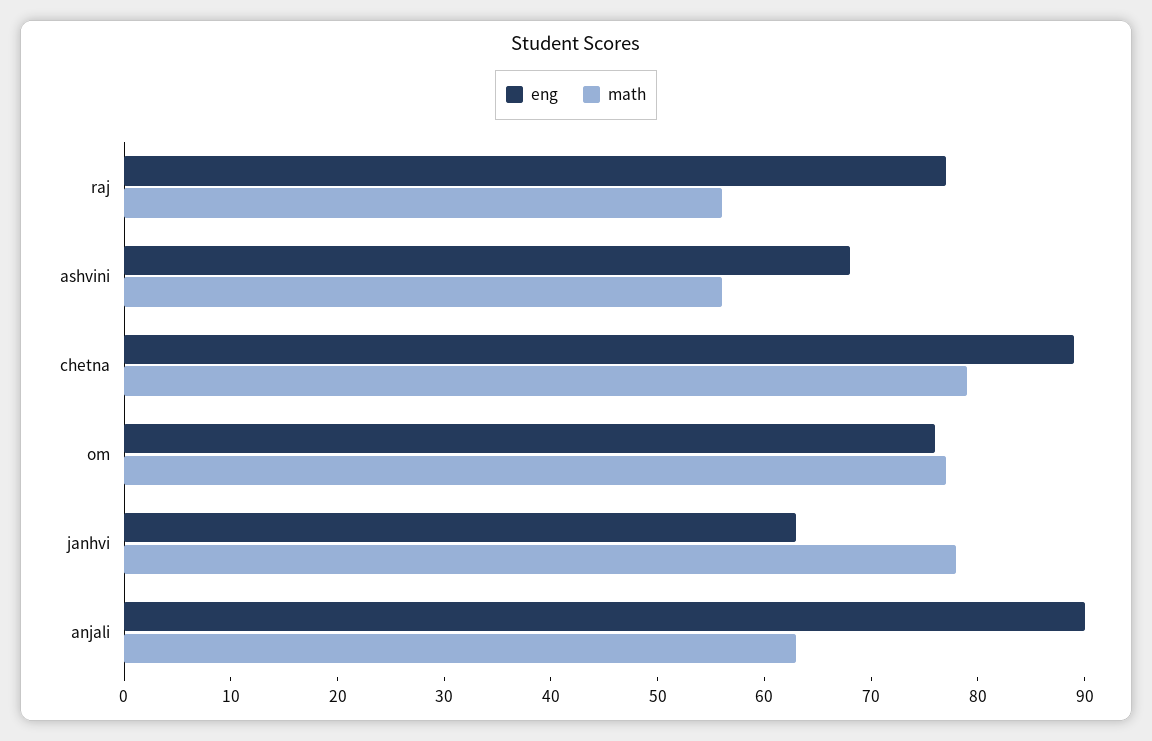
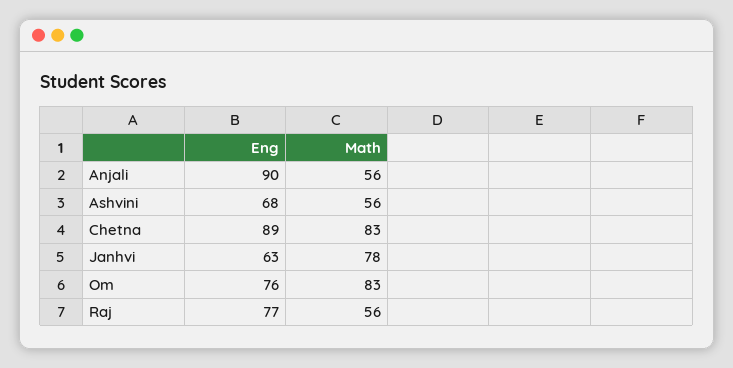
math, chetna: 79 -> 83
math, om: 77 -> 83
math, anjali: 63 -> 56

